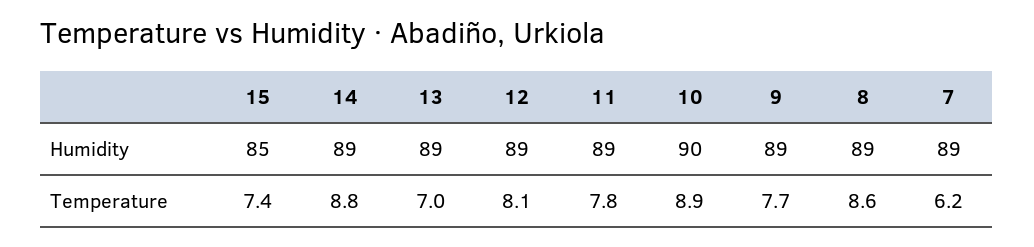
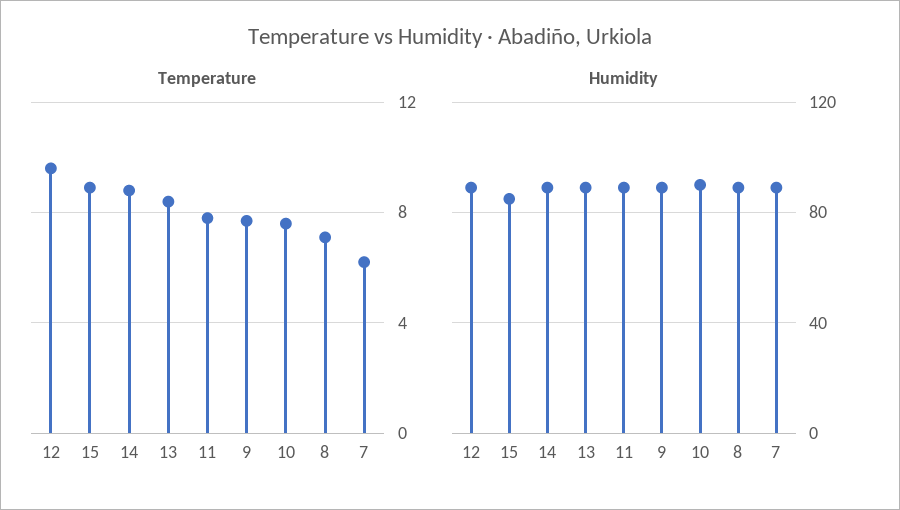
Temperature, 15: 7.4 -> 9
Temperature, 13: 7 -> 8.5
Temperature, 12: 8.1 -> 9.5
Temperature, 10: 8.9 -> 7.5
Temperature, 8: 8.6 -> 7

